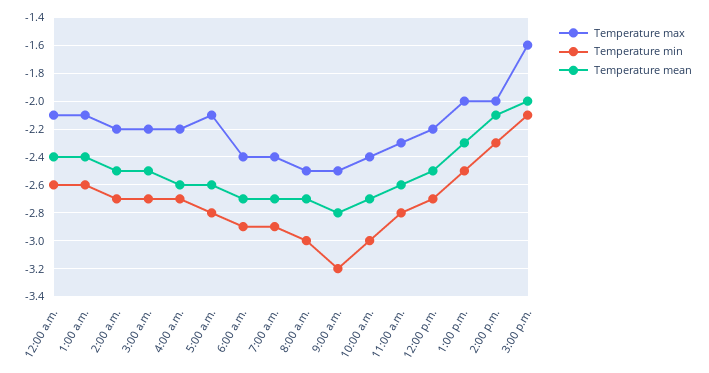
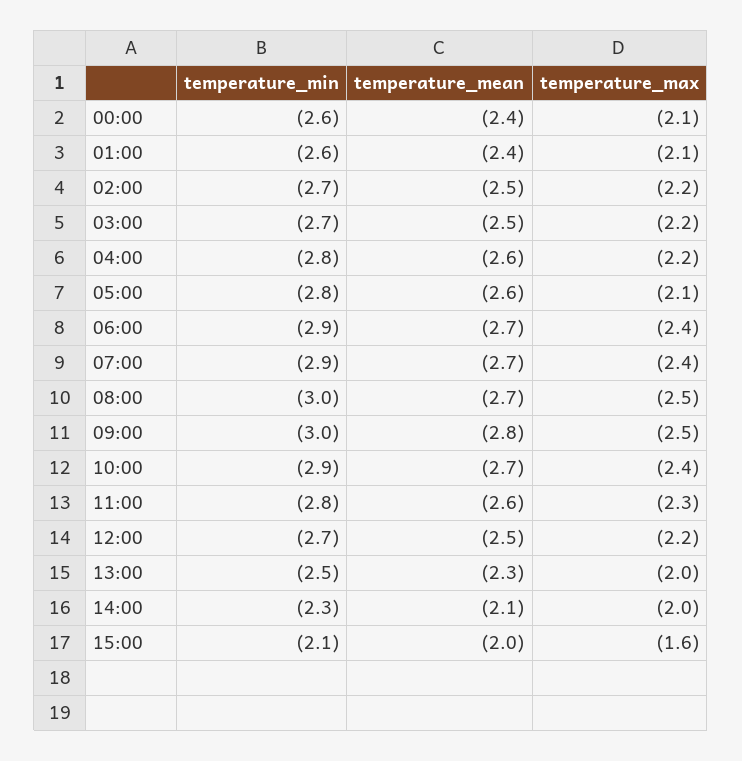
Temperature min, 4:00 a.m.: -2.7 -> -2.8
Temperature min, 9:00 a.m.: -3.2 -> -3
Temperature min, 10:00 a.m.: -3 -> -2.9

